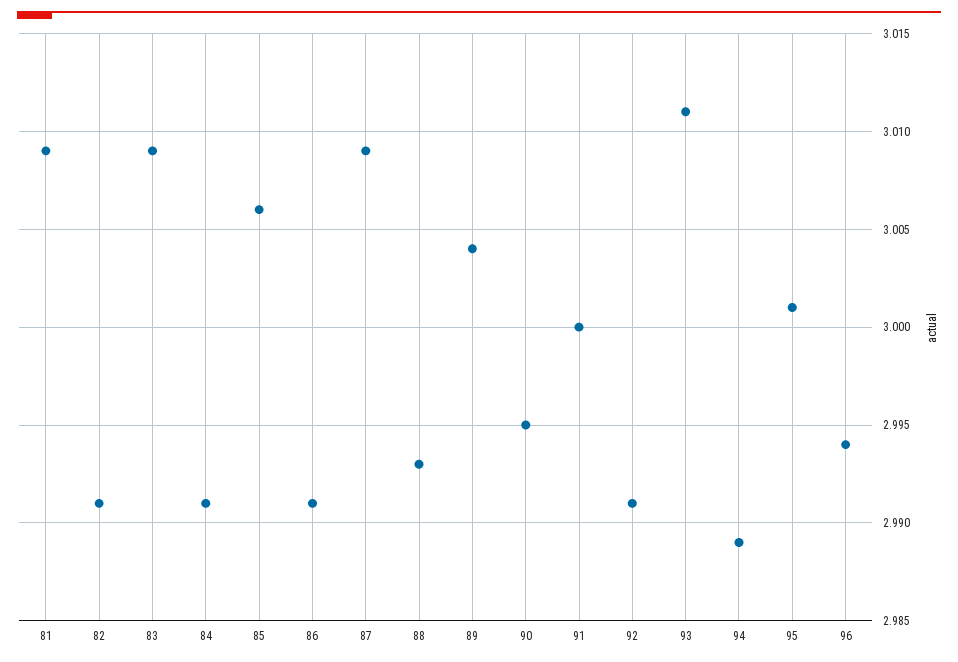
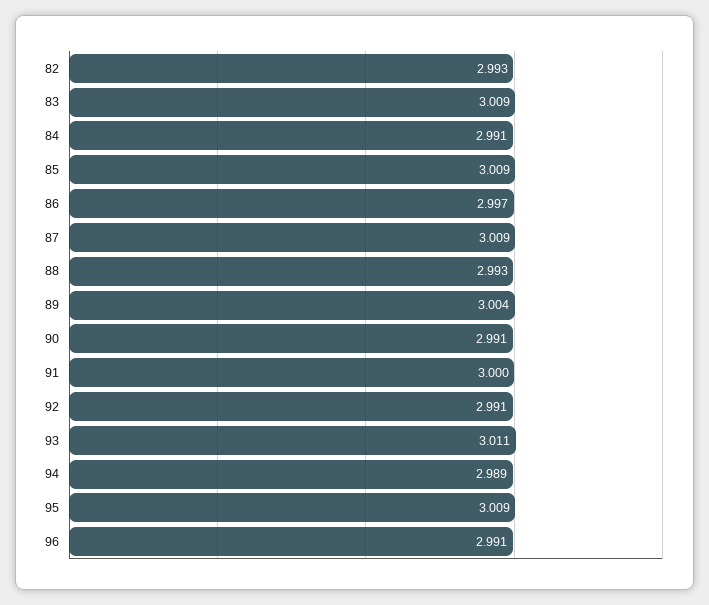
81: 3.009 -> none
82: 2.991 -> 2.993
85: 3.006 -> 3.009
86: 2.991 -> 2.997
90: 2.995 -> 2.991
95: 3.001 -> 3.009
96: 2.994 -> 2.991

